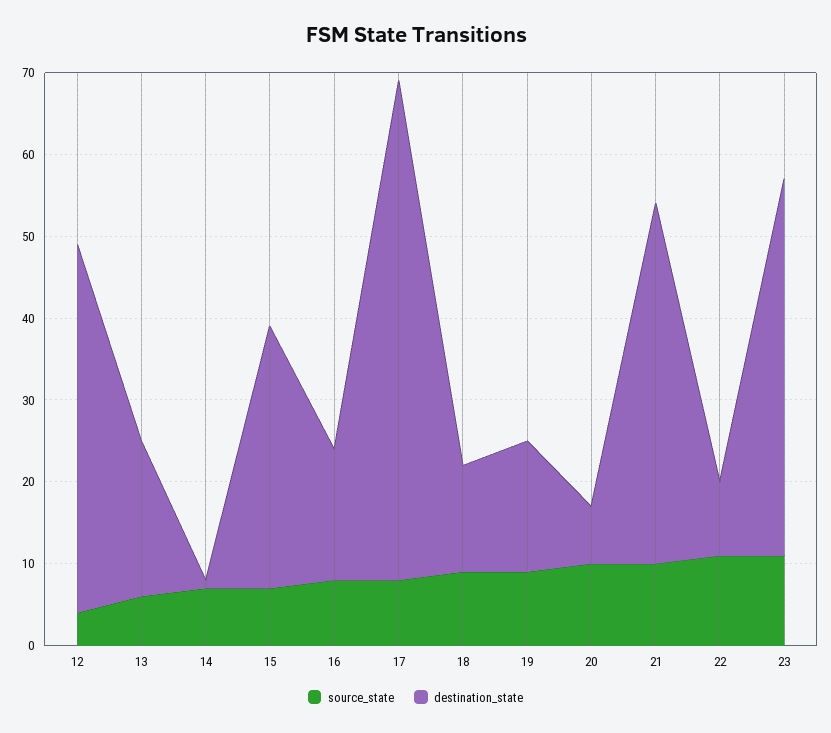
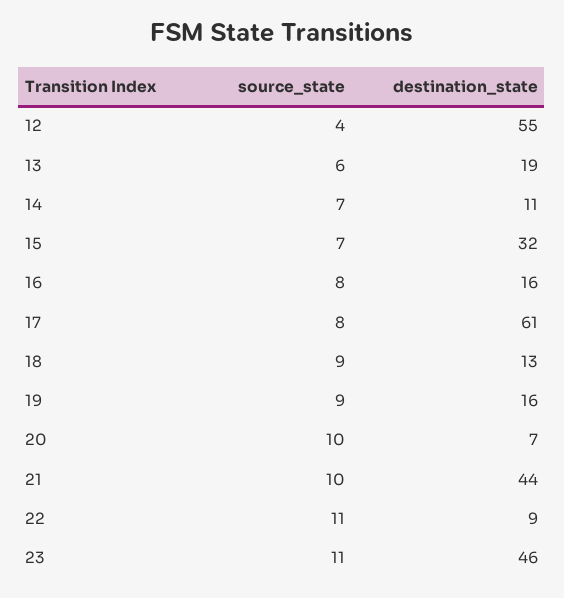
destination_state, 12: 45 -> 55
destination_state, 14: 1 -> 11

